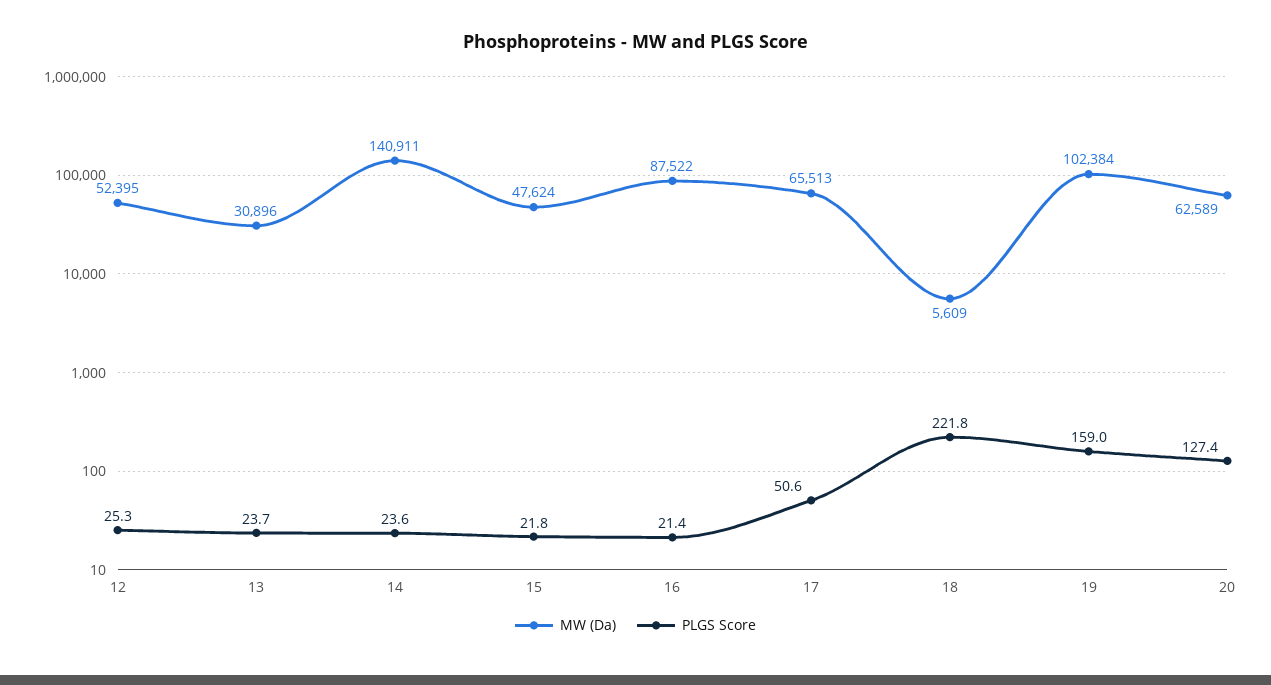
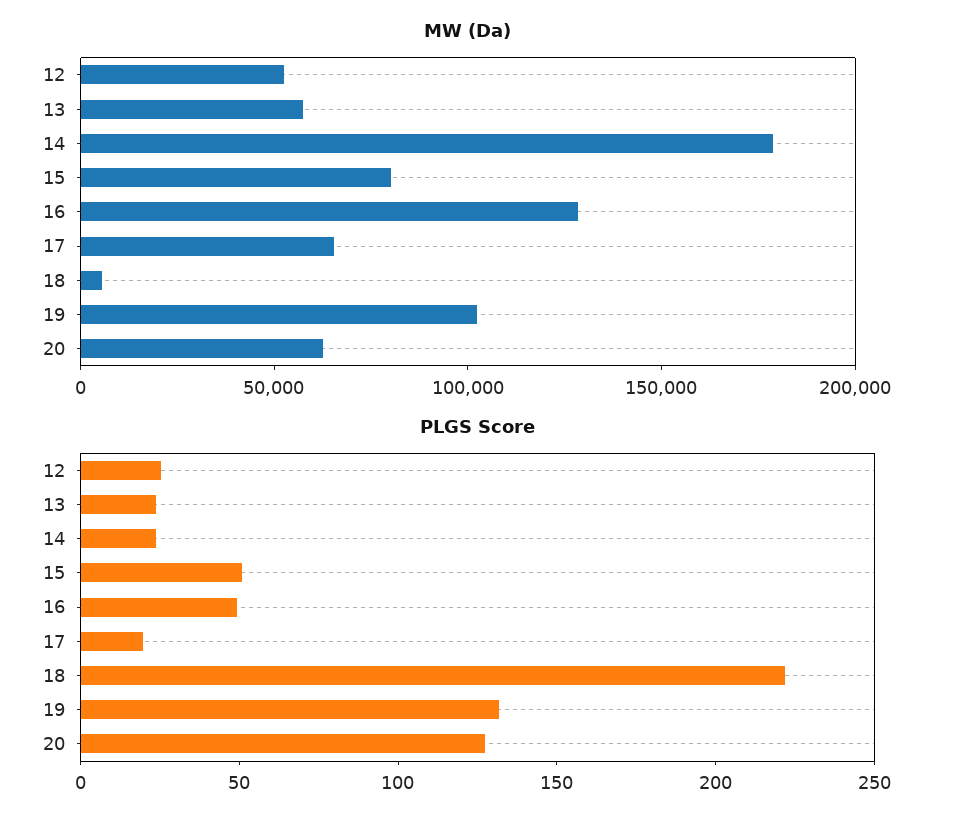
MW (Da), 13: 30896 -> 60000
MW (Da), 14: 140911 -> 180000
MW (Da), 15: 47624 -> 80000
PLGS Score, 15: 21.8 -> 50
MW (Da), 16: 87522 -> 130000
PLGS Score, 16: 21.4 -> 50
PLGS Score, 17: 50.6 -> 20
PLGS Score, 19: 159 -> 130

